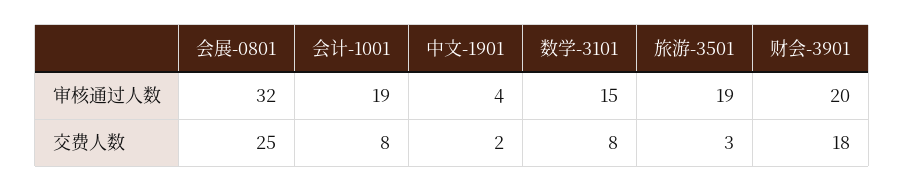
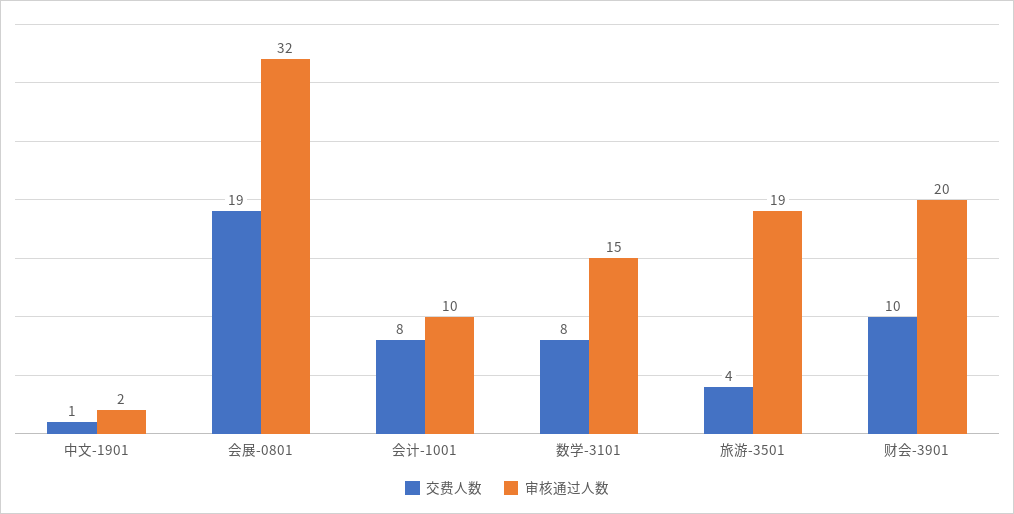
审核通过人数, 会计-1001: 19 -> 10
审核通过人数, 中文-1901: 4 -> 2
交费人数, 会展-0801: 25 -> 19
交费人数, 中文-1901: 2 -> 1
交费人数, 旅游-3501: 3 -> 4
交费人数, 财会-3901: 18 -> 10

